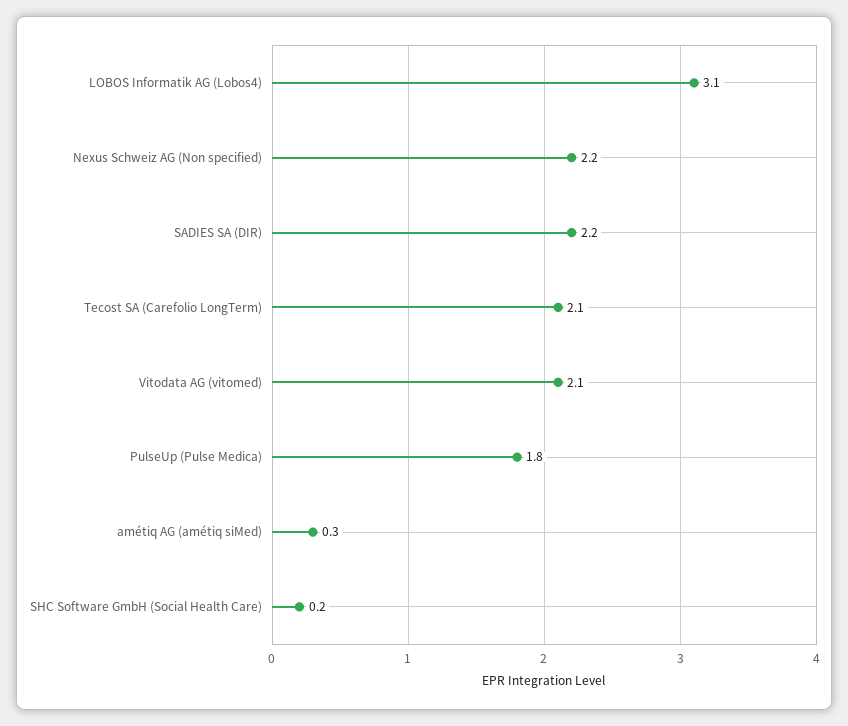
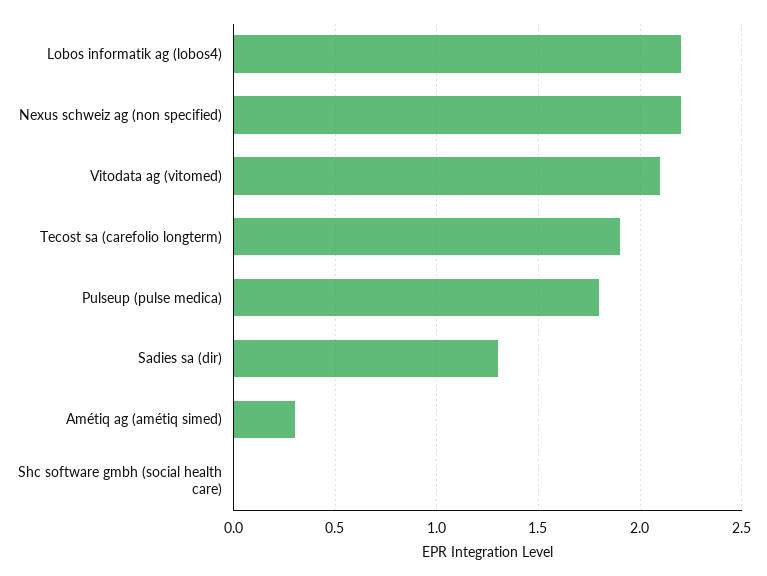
LOBOS Informatik AG (Lobos4): 3.1 -> 2.2
SADIES SA (DIR): 2.2 -> 1.3
Tecost SA (Carefolio LongTerm): 2.1 -> 1.9
SHC Software GmbH (Social Health Care): 0.2 -> 0

